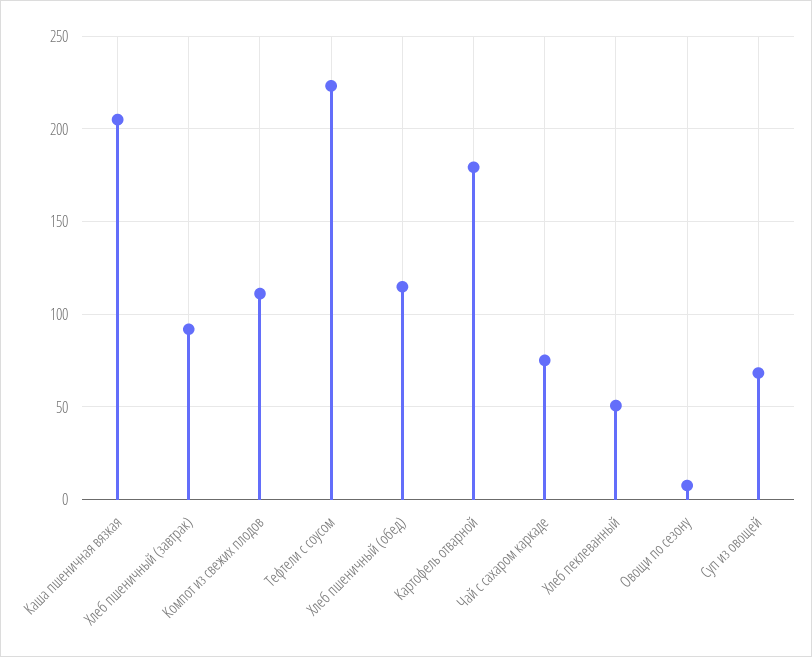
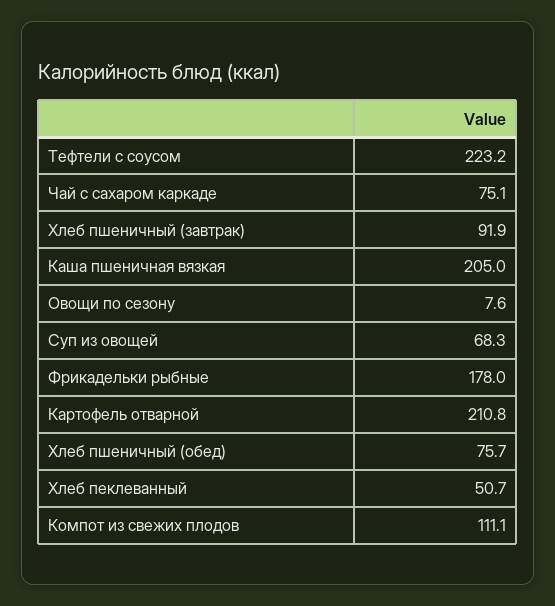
Хлеб пшеничный (обед): 115 -> 75.7
Картофель отварной: 180 -> 210.8
Фрикадельки рыбные: none -> 178

